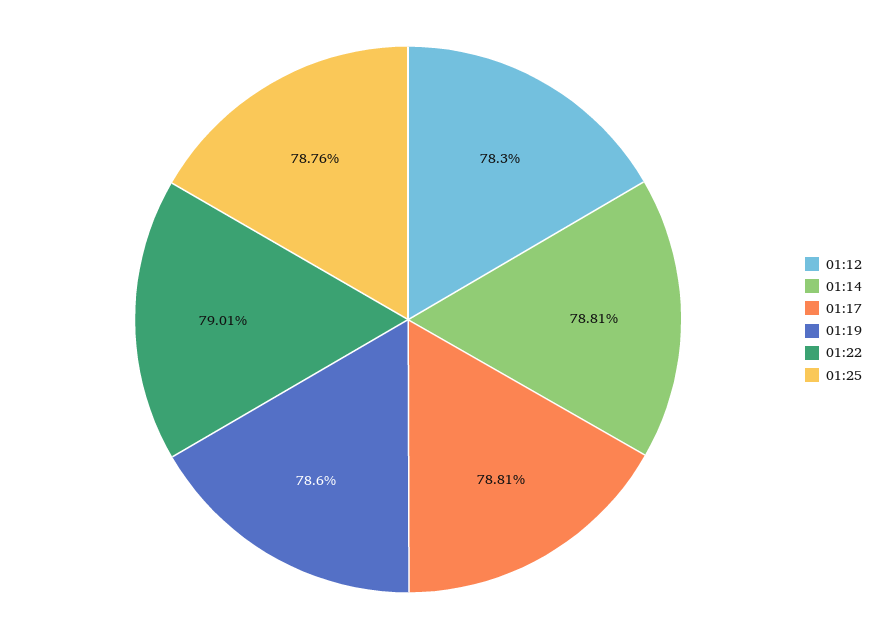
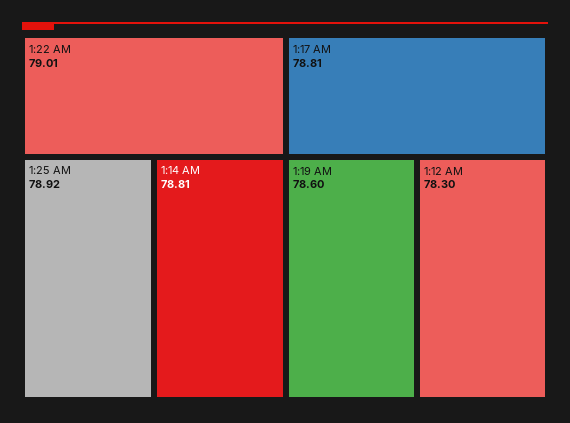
01:25: 78.76 -> 78.92

